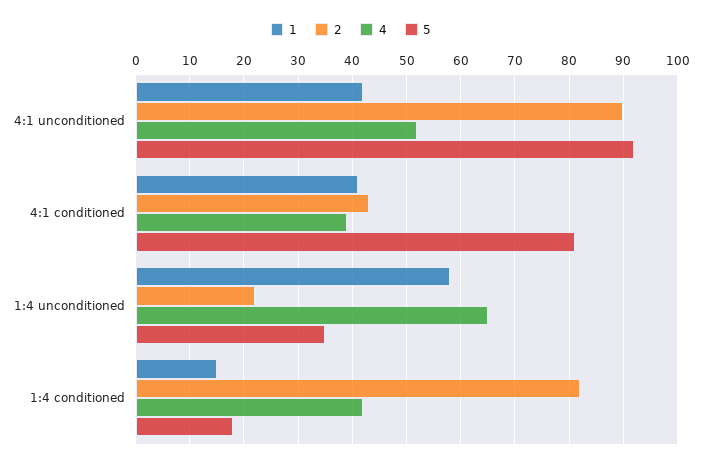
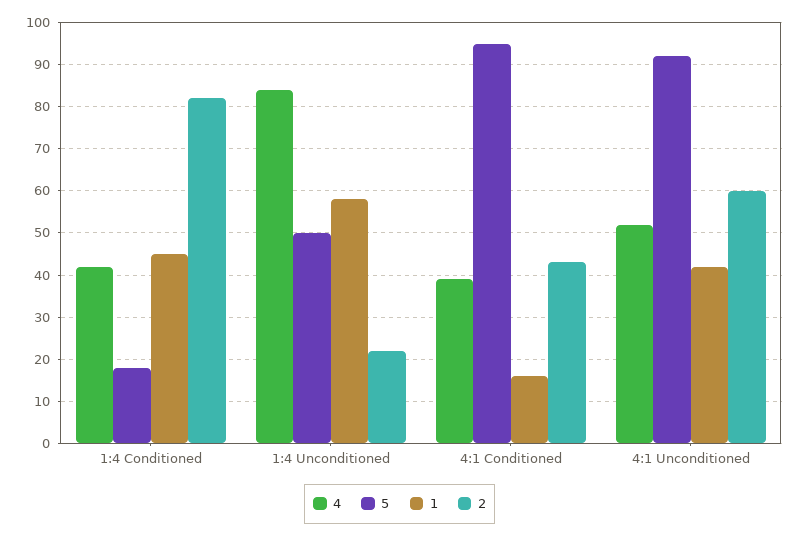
2, 4:1 unconditioned: 90 -> 60
1, 4:1 conditioned: 40 -> 15
5, 4:1 conditioned: 80 -> 95
4, 1:4 unconditioned: 65 -> 85
5, 1:4 unconditioned: 35 -> 50
1, 1:4 conditioned: 15 -> 45

